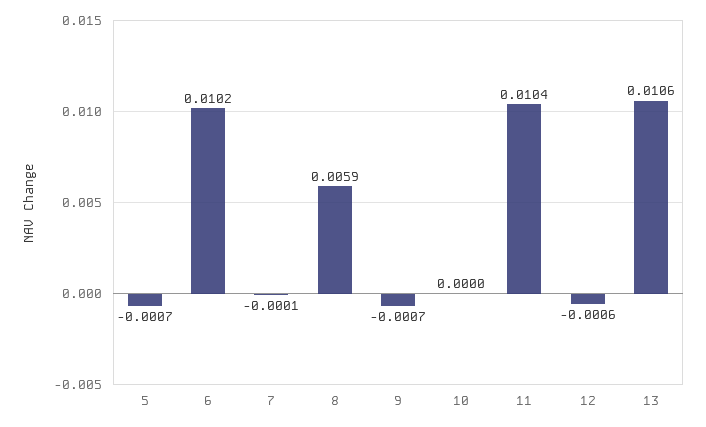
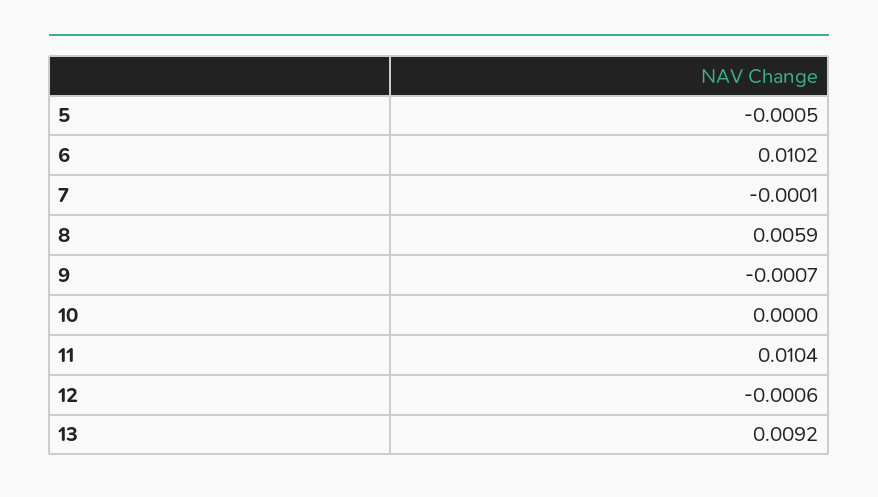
5: -0.0007 -> -0.0005
13: 0.0106 -> 0.0092

